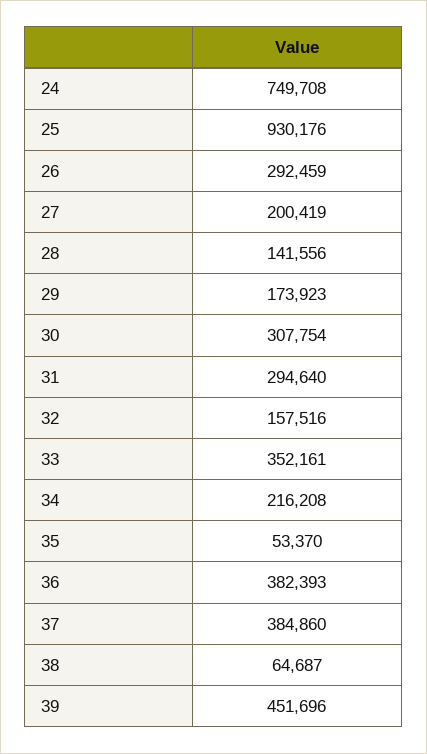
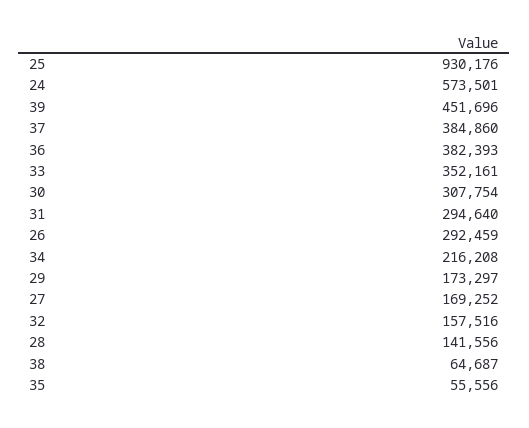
24: 749708 -> 573501
27: 200419 -> 169252
29: 173923 -> 173297
35: 53370 -> 55556

